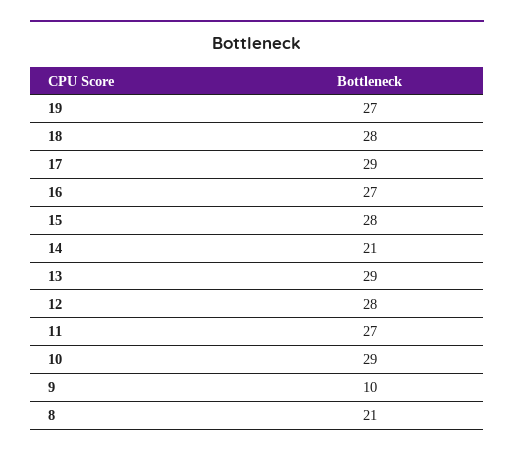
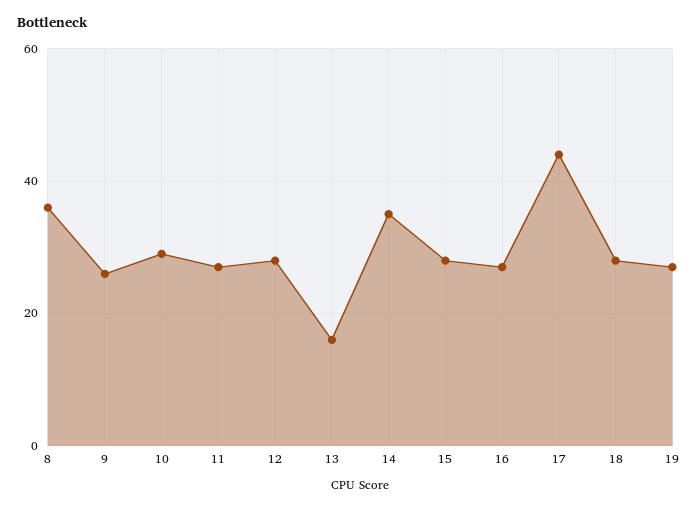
17: 29 -> 45
14: 21 -> 35
13: 29 -> 15
9: 10 -> 25
8: 21 -> 35

